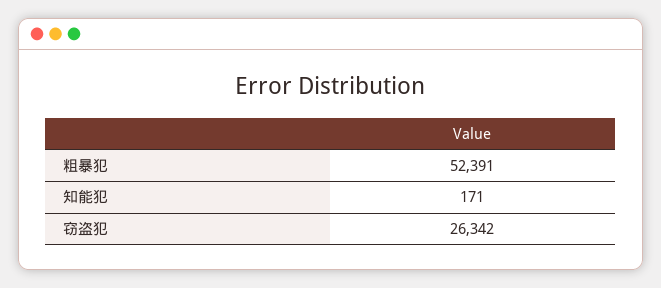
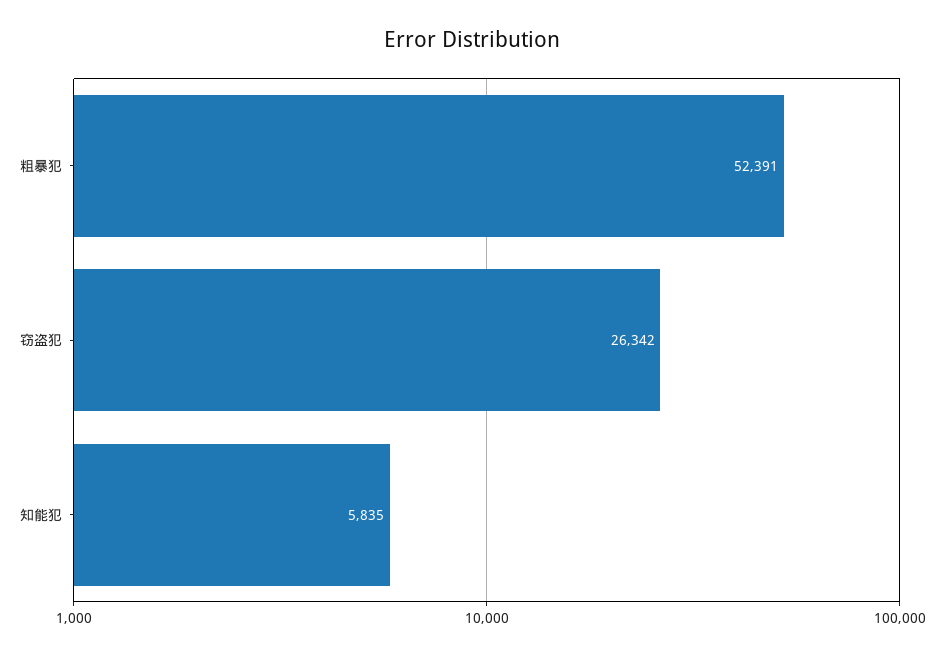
知能犯: 171 -> 5835

